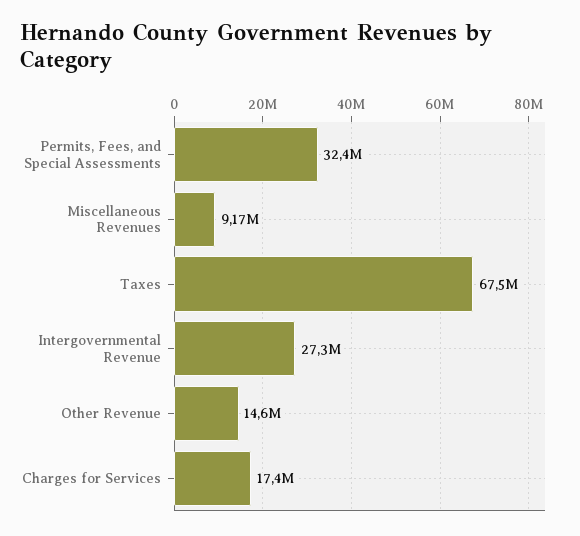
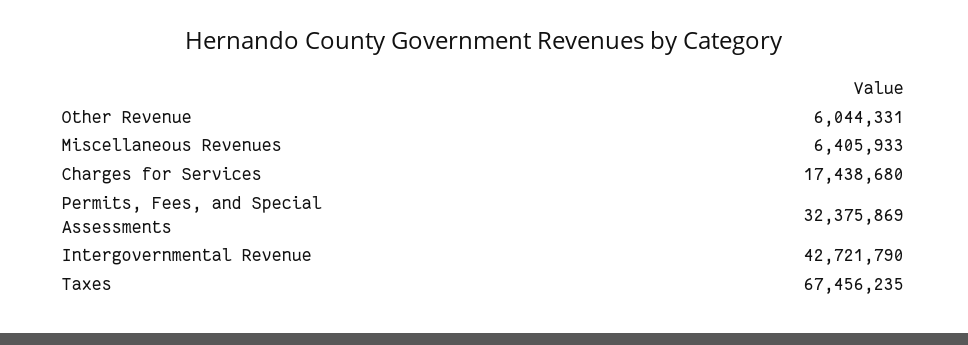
Miscellaneous Revenues: 9170000 -> 6405933
Intergovernmental Revenue: 27300000 -> 42721790
Other Revenue: 14600000 -> 6044331

